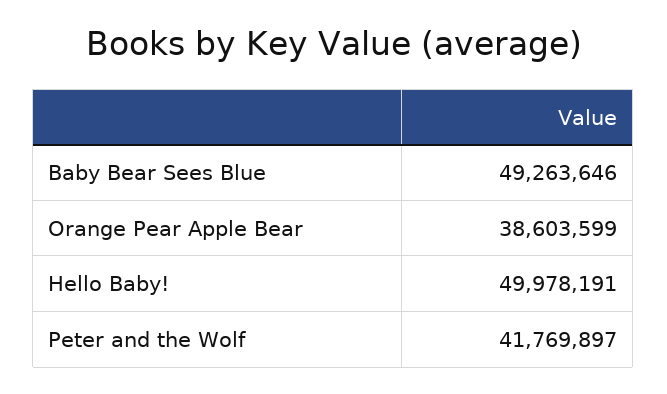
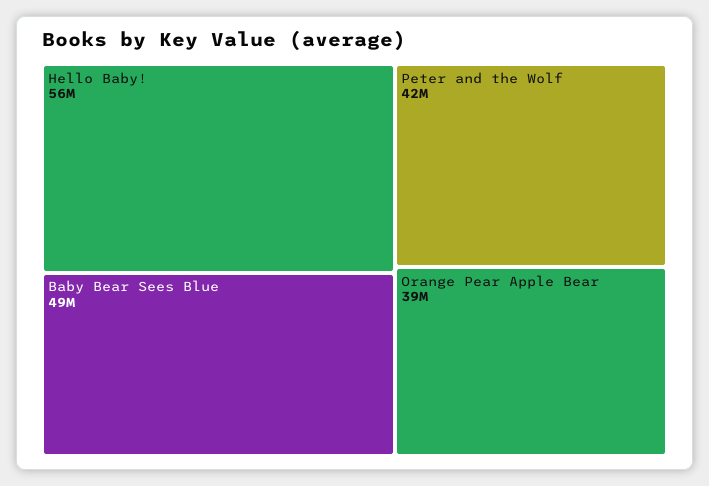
Hello Baby!: 49978191 -> 56000000

